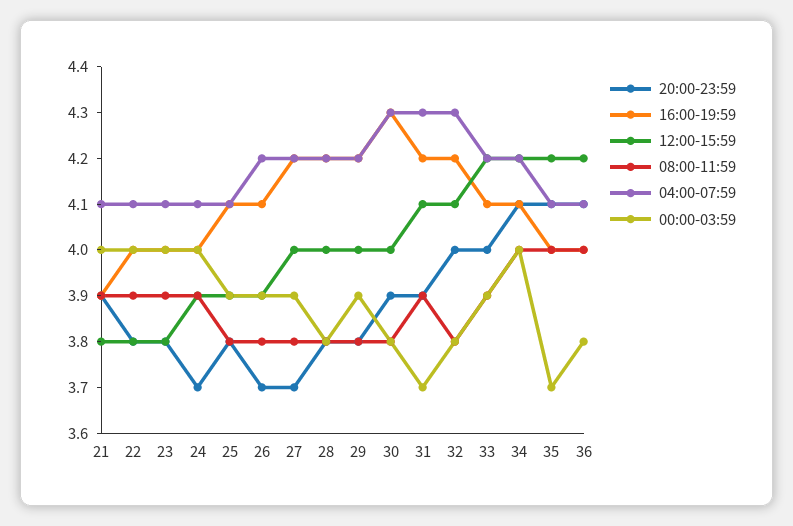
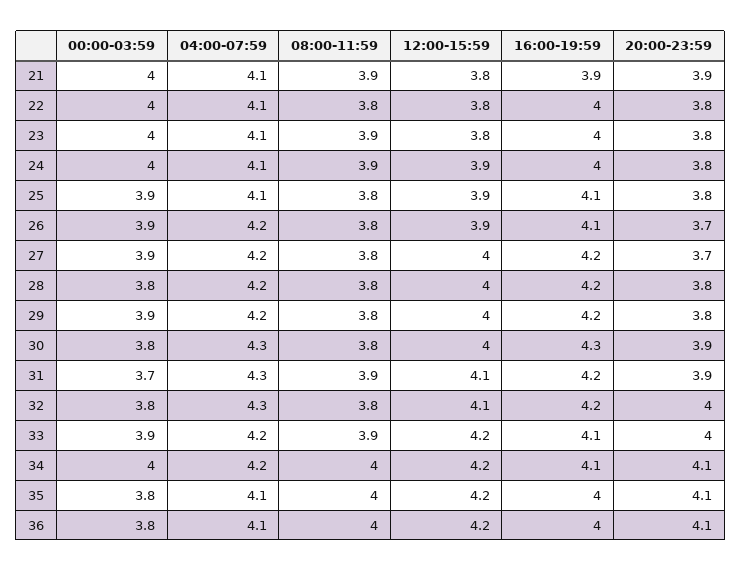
08:00-11:59, 22: 3.9 -> 3.8
20:00-23:59, 24: 3.7 -> 3.8
00:00-03:59, 35: 3.7 -> 3.8

